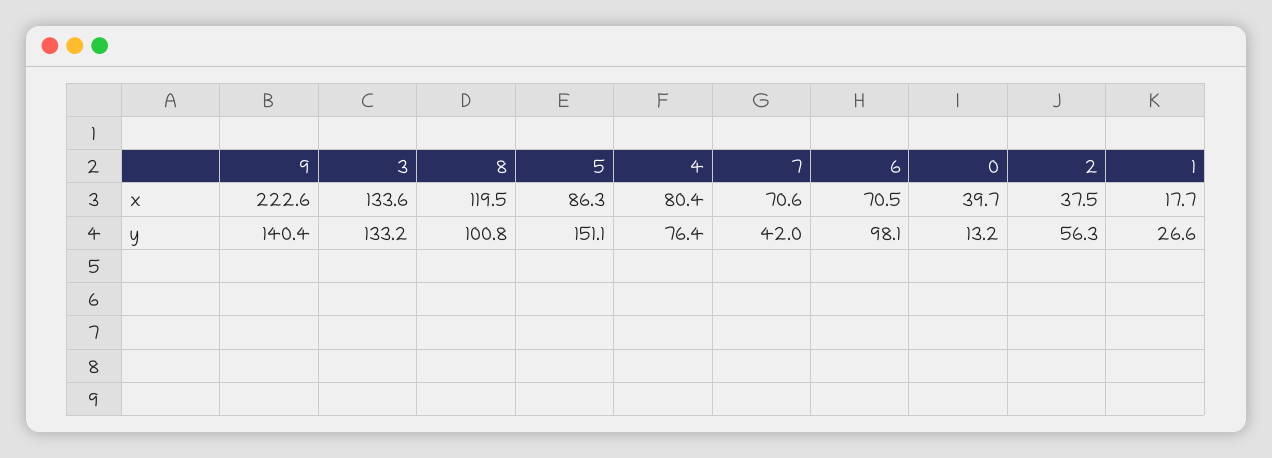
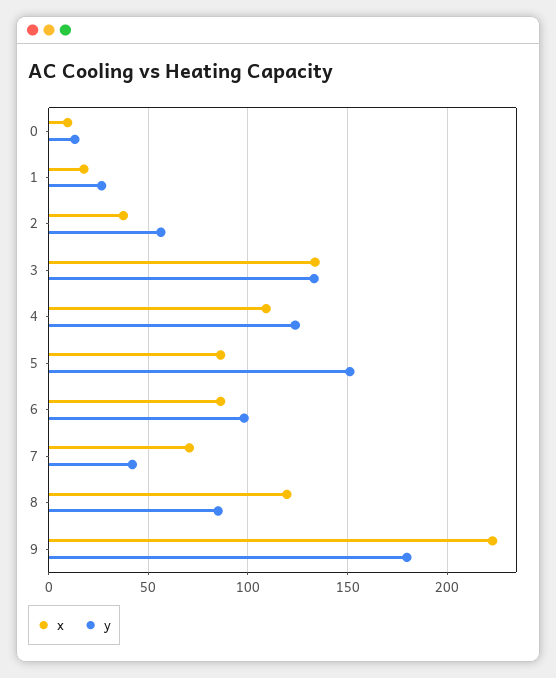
x, 4: 80.4 -> 110
x, 6: 70.5 -> 85
x, 0: 39.7 -> 10
y, 9: 140.4 -> 180
y, 8: 100.8 -> 85
y, 4: 76.4 -> 125

